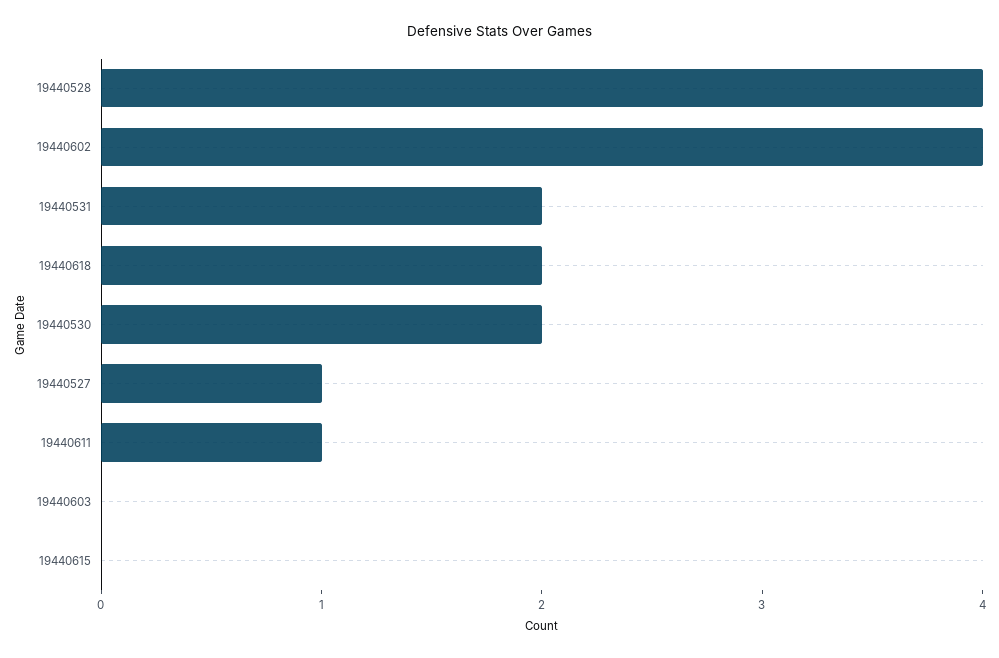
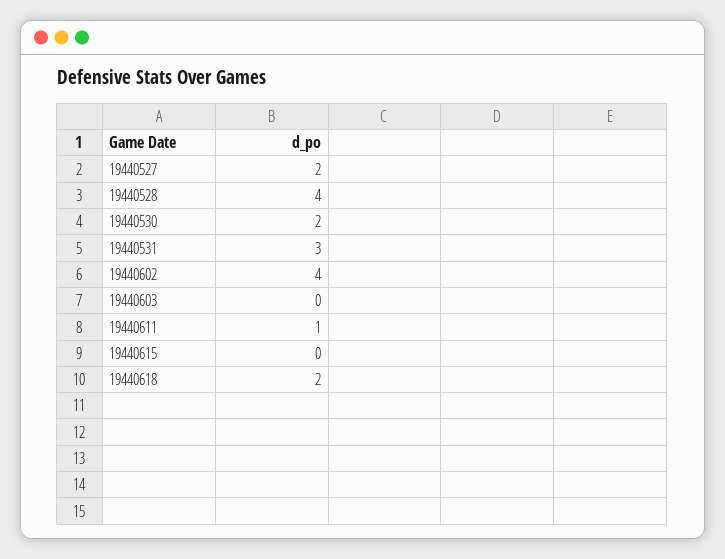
19440531: 2 -> 3
19440527: 1 -> 2

